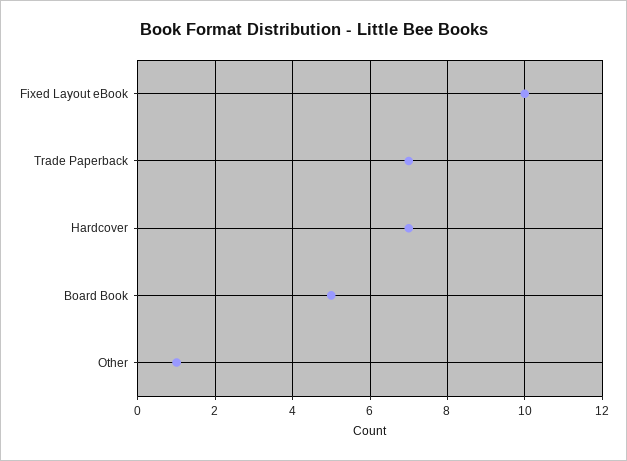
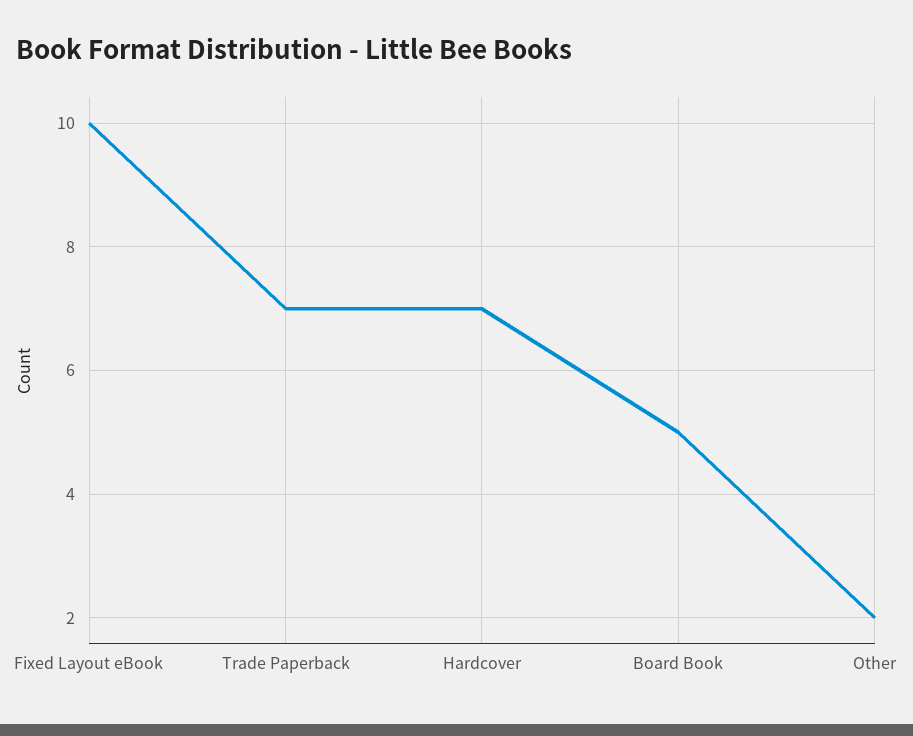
Other: 1 -> 2

